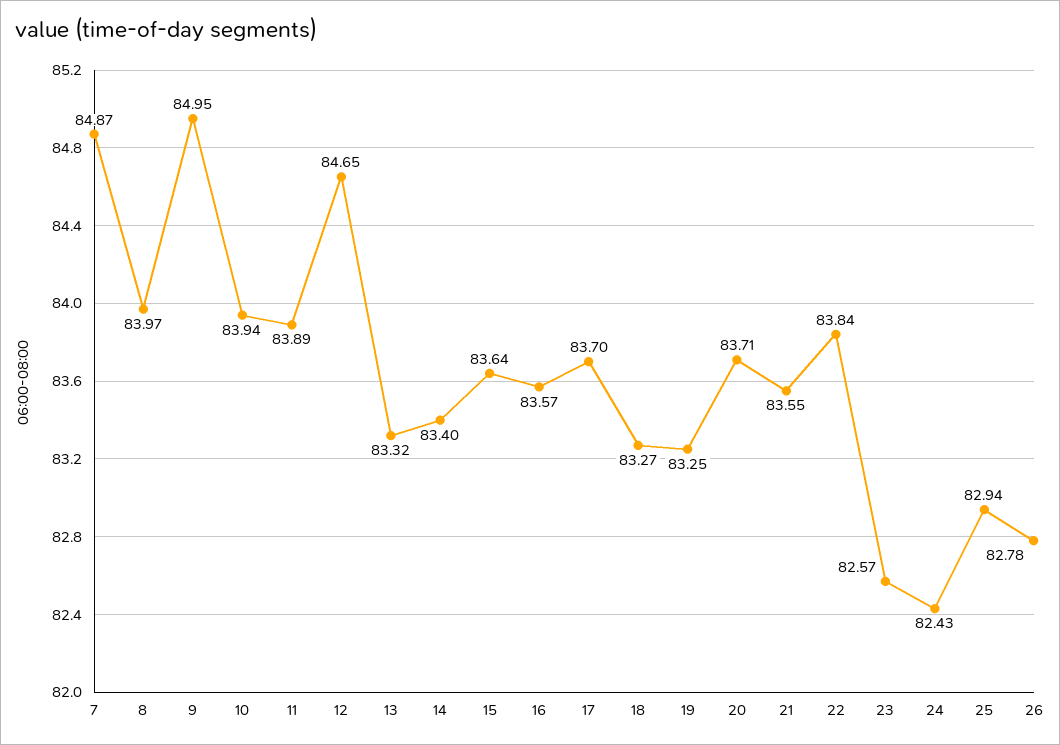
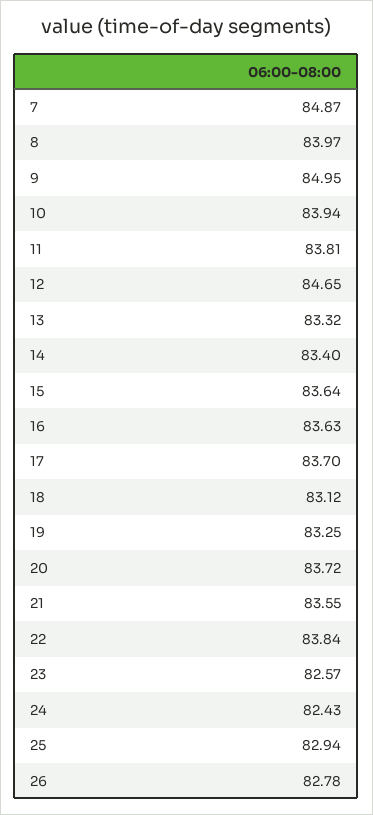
11: 83.89 -> 83.81
16: 83.57 -> 83.63
18: 83.27 -> 83.12
20: 83.71 -> 83.72

